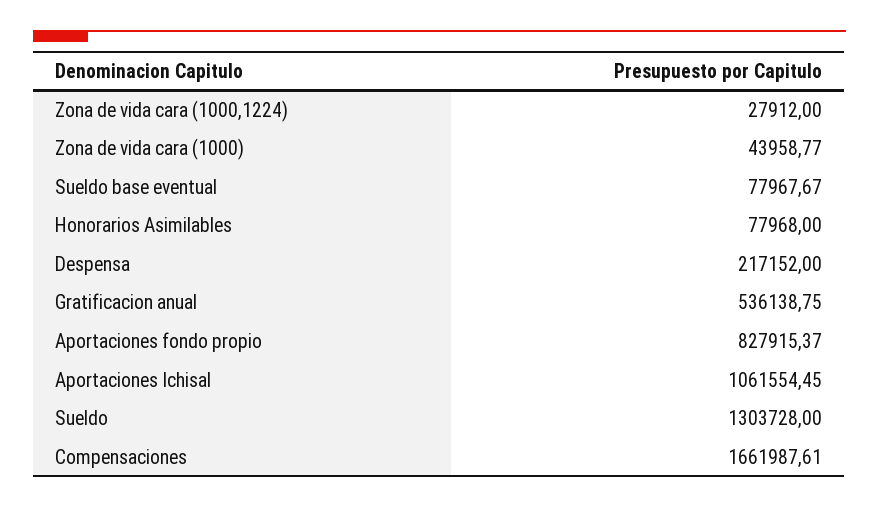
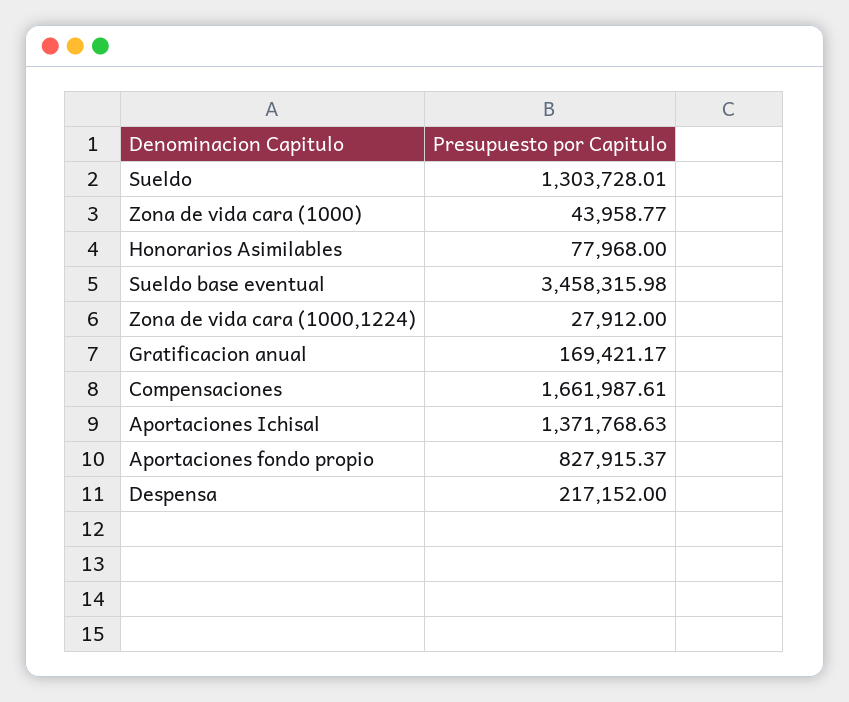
Sueldo base eventual: 77967.67 -> 3458315.98
Gratificacion anual: 536138.75 -> 169421.17
Aportaciones Ichisal: 1061554.45 -> 1371768.63
Sueldo: 1303728 -> 1303728.01

